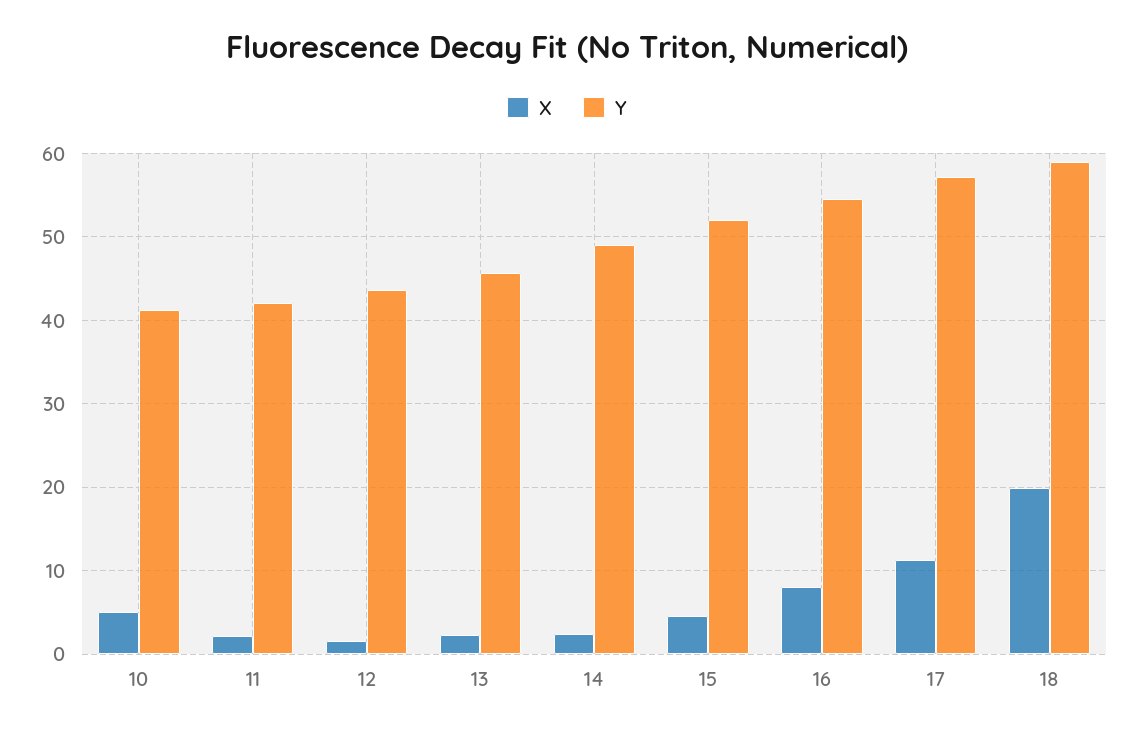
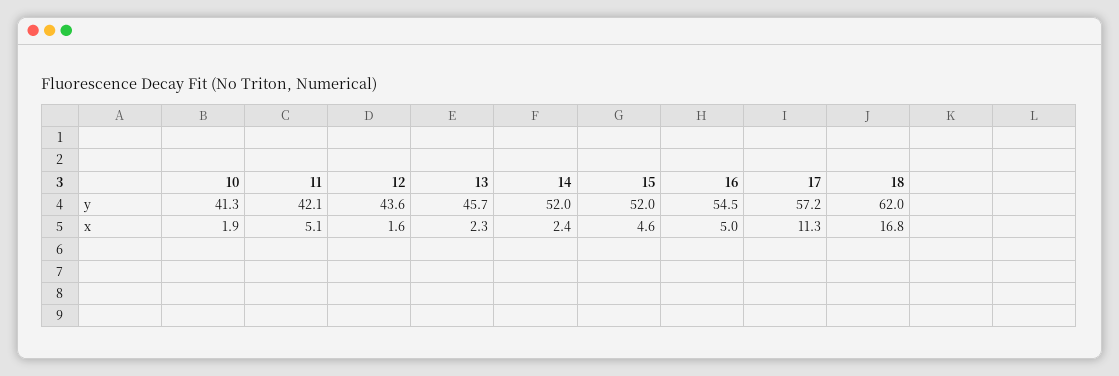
X, 10: 5 -> 1.9
X, 11: 2 -> 5.1
Y, 14: 49 -> 52
X, 16: 8 -> 5
X, 18: 20 -> 16.8
Y, 18: 59 -> 62

